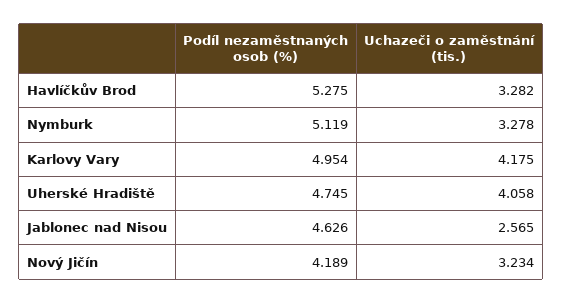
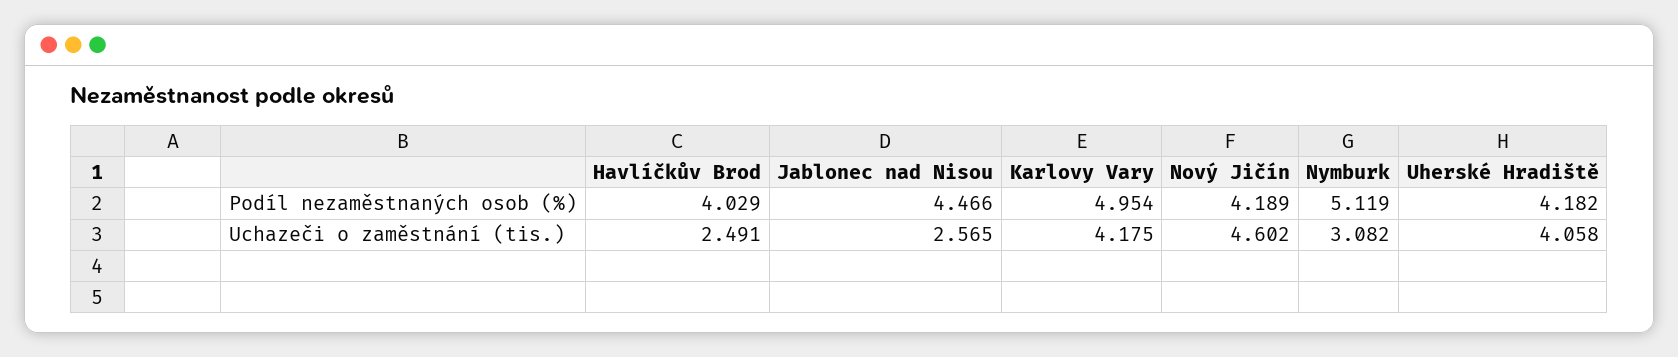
Podíl nezaměstnaných osob (%), Havlíčkův Brod: 5.275 -> 4.029
Uchazeči o zaměstnání (tis.), Havlíčkův Brod: 3.282 -> 2.491
Uchazeči o zaměstnání (tis.), Nymburk: 3.278 -> 3.082
Podíl nezaměstnaných osob (%), Uherské Hradiště: 4.745 -> 4.182
Podíl nezaměstnaných osob (%), Jablonec nad Nisou: 4.626 -> 4.466
Uchazeči o zaměstnání (tis.), Nový Jičín: 3.234 -> 4.602

